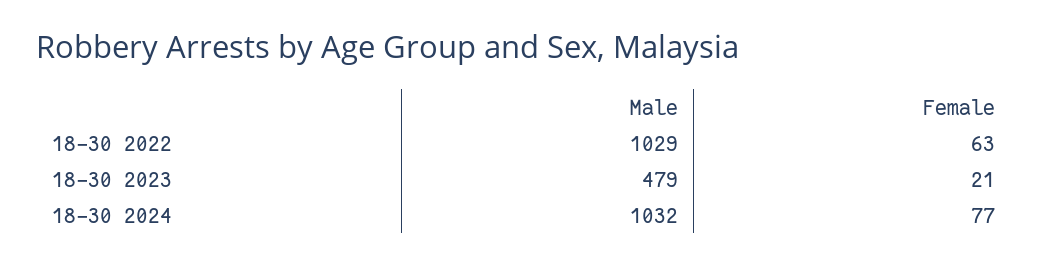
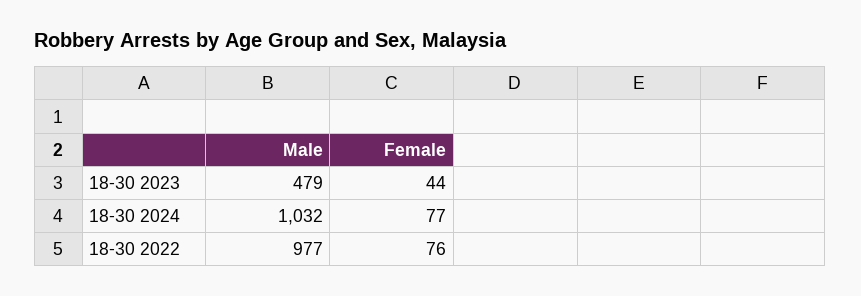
Male, 18-30 2022: 1029 -> 977
Female, 18-30 2022: 63 -> 76
Female, 18-30 2023: 21 -> 44

